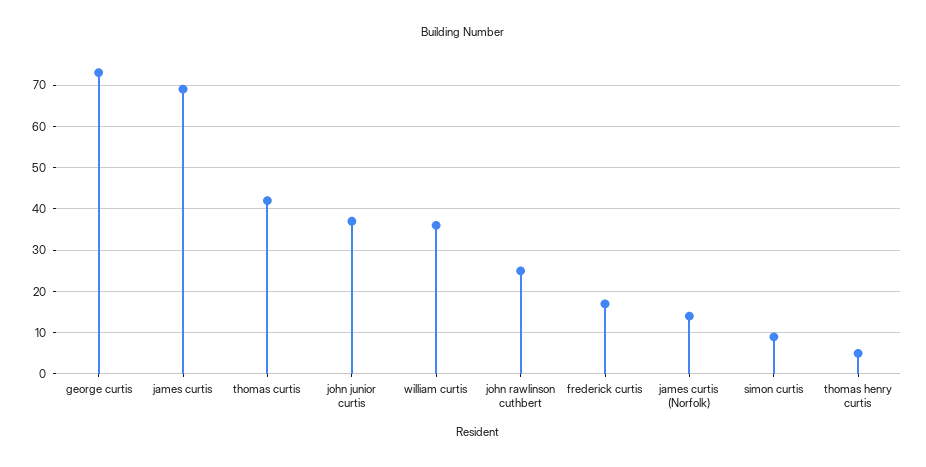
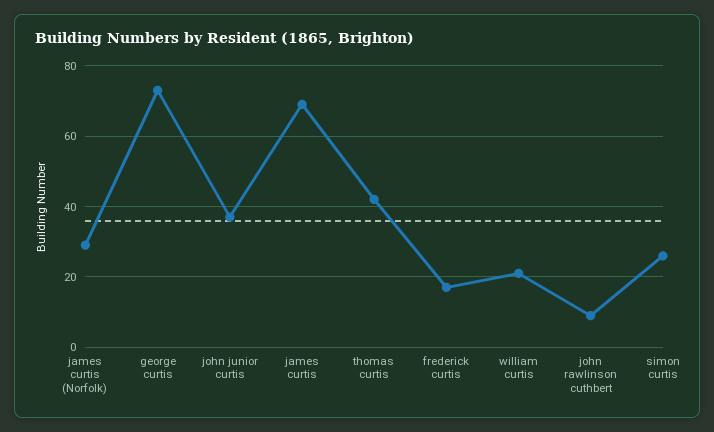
william curtis: 35 -> 20
john rawlinson cuthbert: 25 -> 10
james curtis (Norfolk): 15 -> 30
simon curtis: 10 -> 25
thomas henry curtis: 5 -> none

